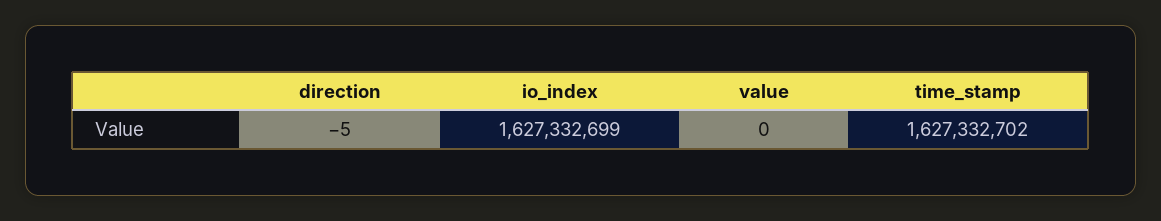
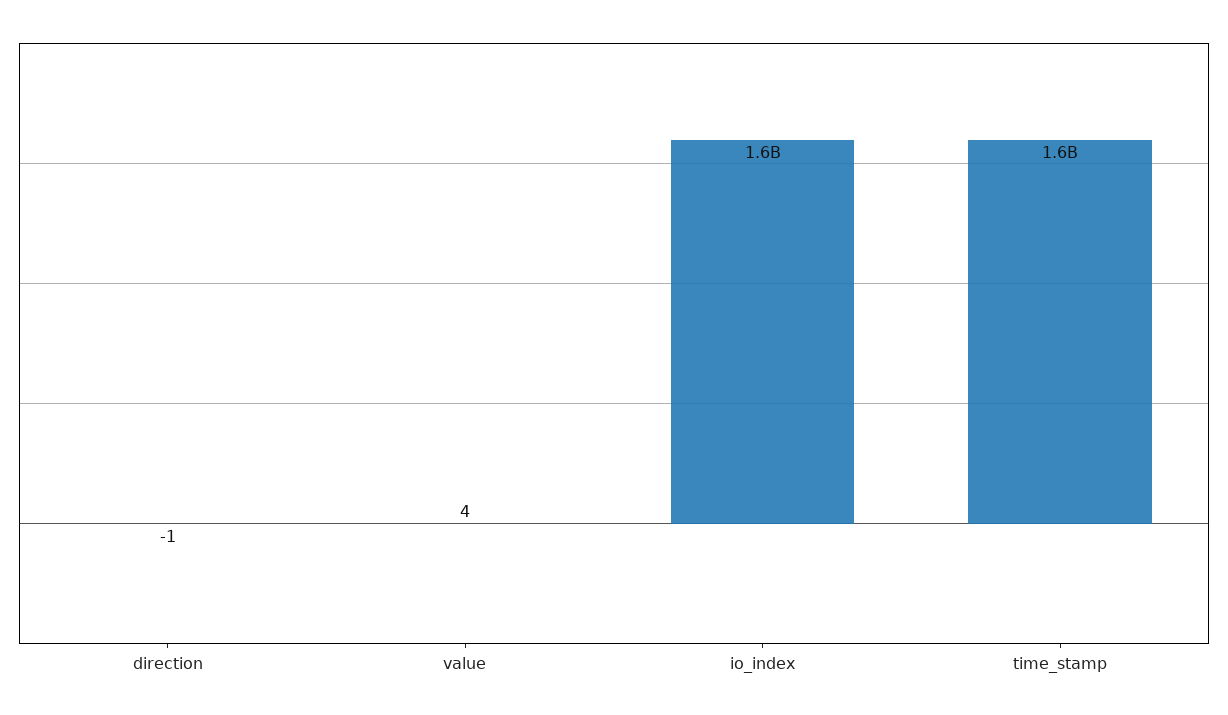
direction: -5 -> -1
value: 0 -> 4

